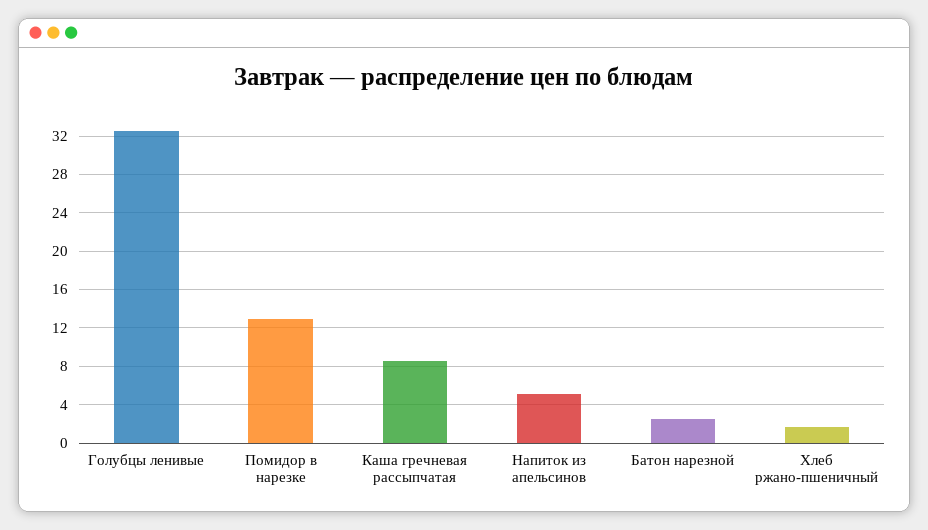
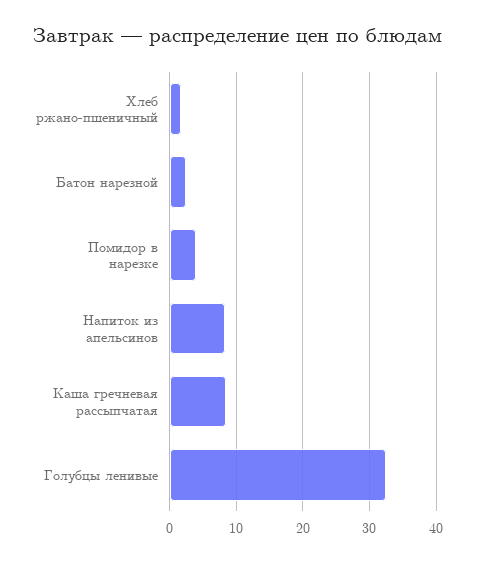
Помидор в нарезке: 13 -> 4
Напиток из апельсинов: 5 -> 8

